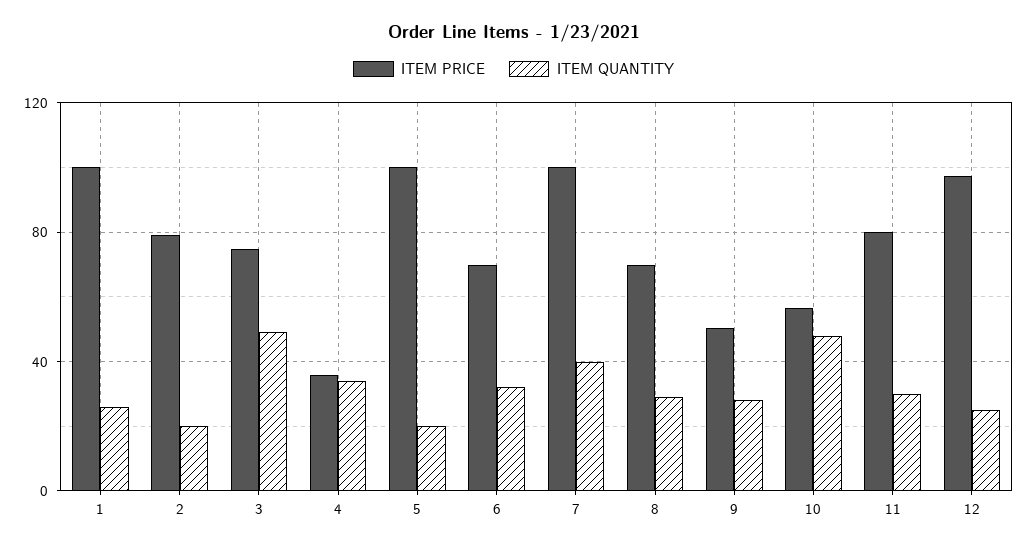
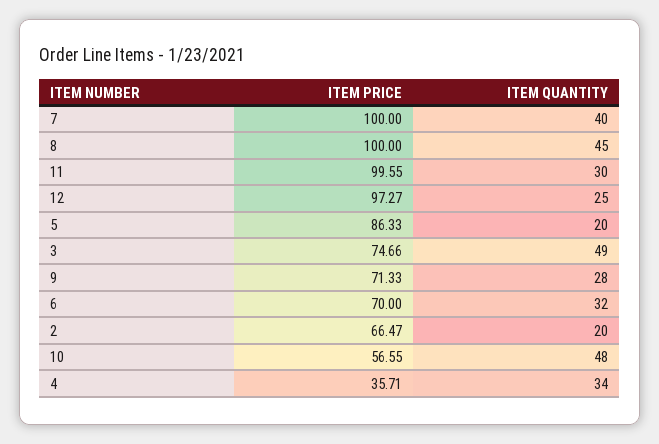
ITEM PRICE, 1: 100 -> none
ITEM QUANTITY, 1: 25 -> none
ITEM PRICE, 2: 80 -> 66.47
ITEM PRICE, 5: 100 -> 86.33
ITEM PRICE, 8: 70 -> 100
ITEM QUANTITY, 8: 30 -> 45
ITEM PRICE, 9: 50 -> 71.33
ITEM PRICE, 11: 80 -> 99.55

